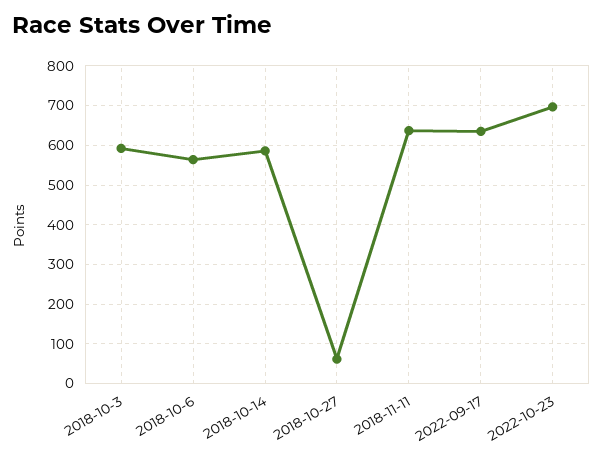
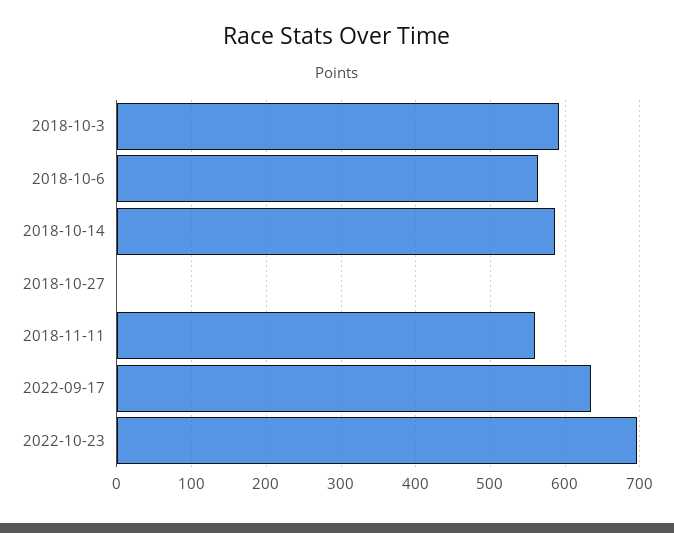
2018-10-27: 60 -> 0
2018-11-11: 640 -> 560

